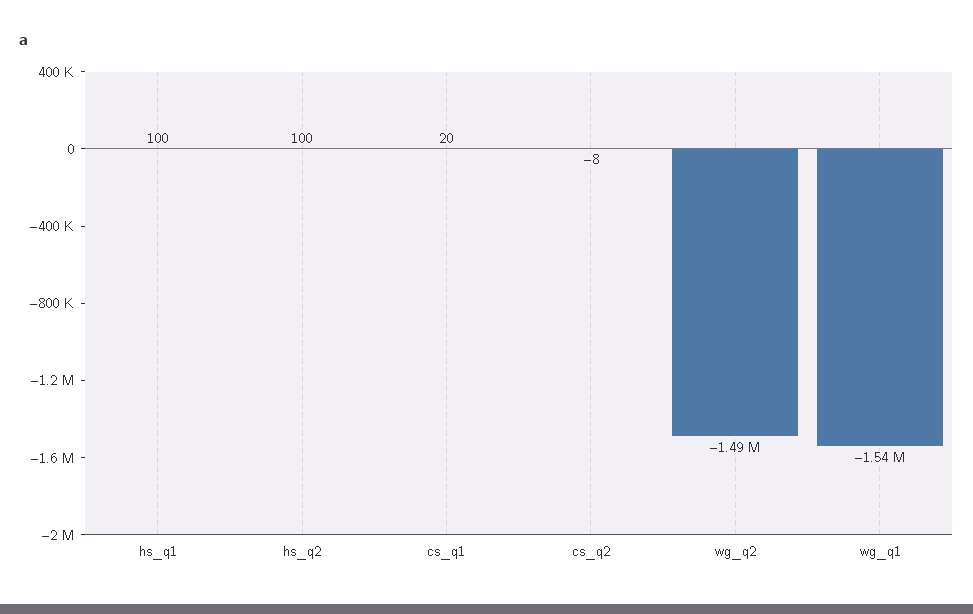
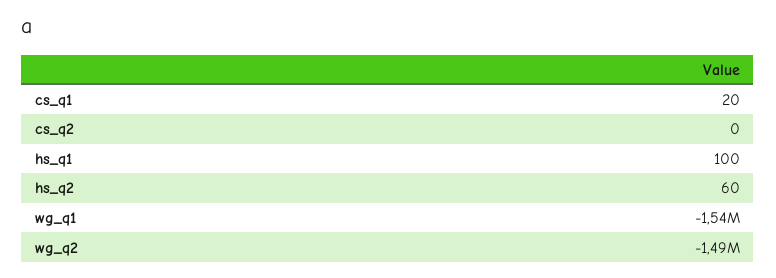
hs_q2: 100 -> 60
cs_q2: -8 -> 0

